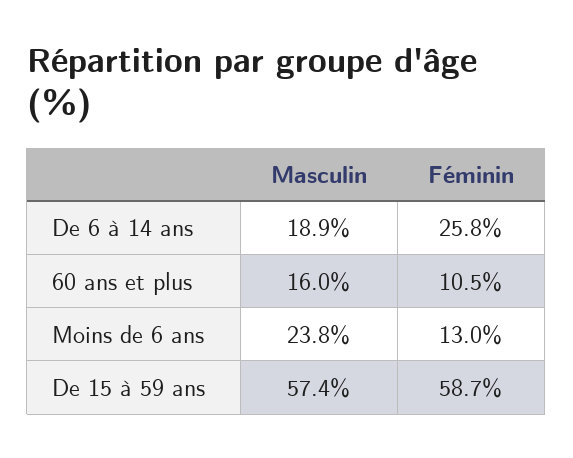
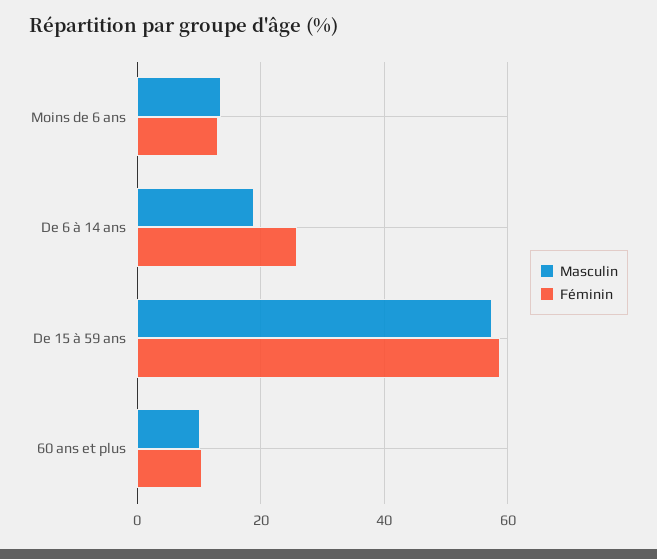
Masculin, 60 ans et plus: 16 -> 10
Masculin, Moins de 6 ans: 23.8 -> 14

